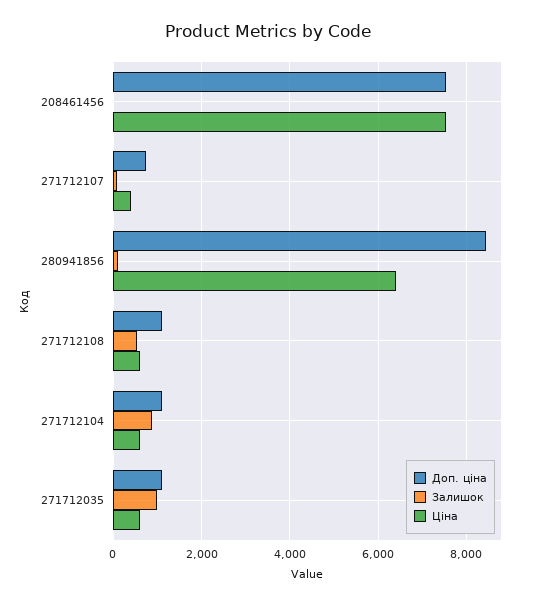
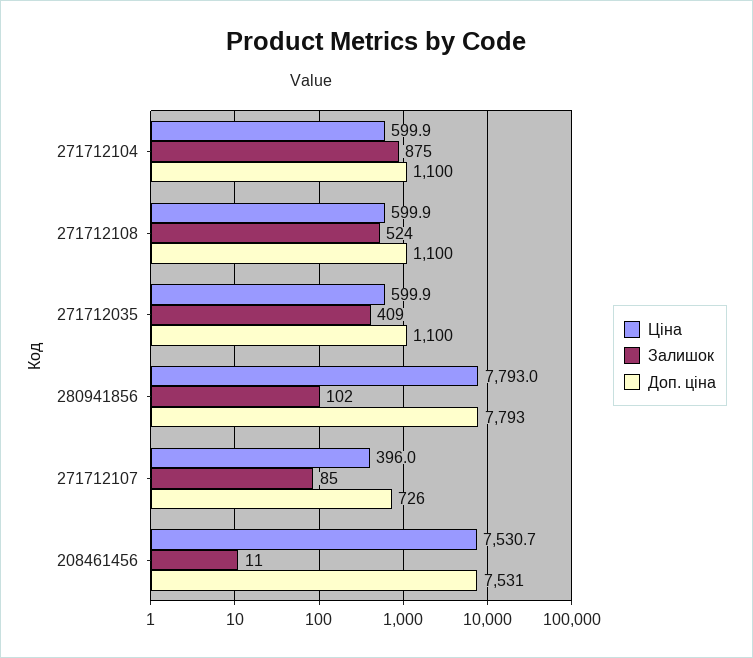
Доп. ціна, 280941856: 8400 -> 7793
Ціна, 280941856: 6400 -> 7793
Залишок, 271712035: 1000 -> 409

